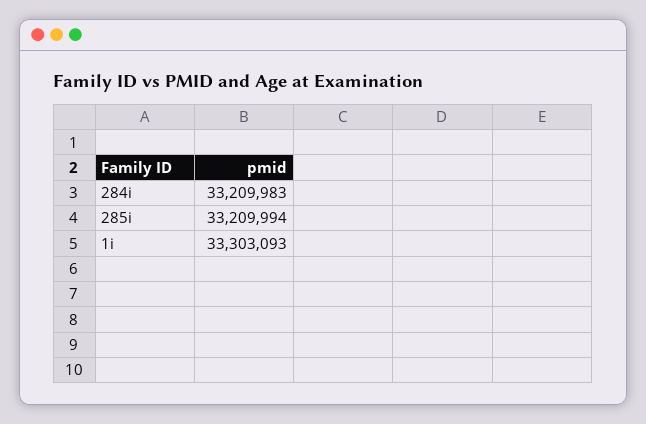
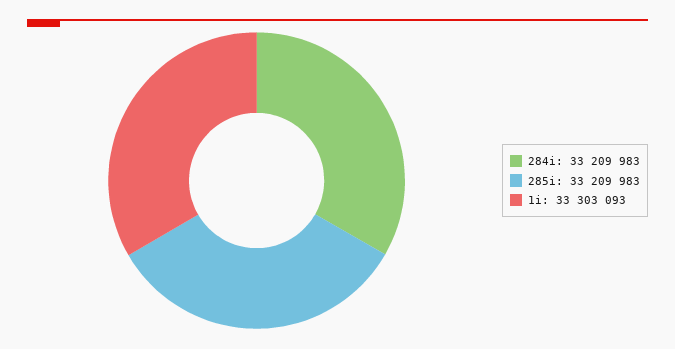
285i: 33209994 -> 33209983

